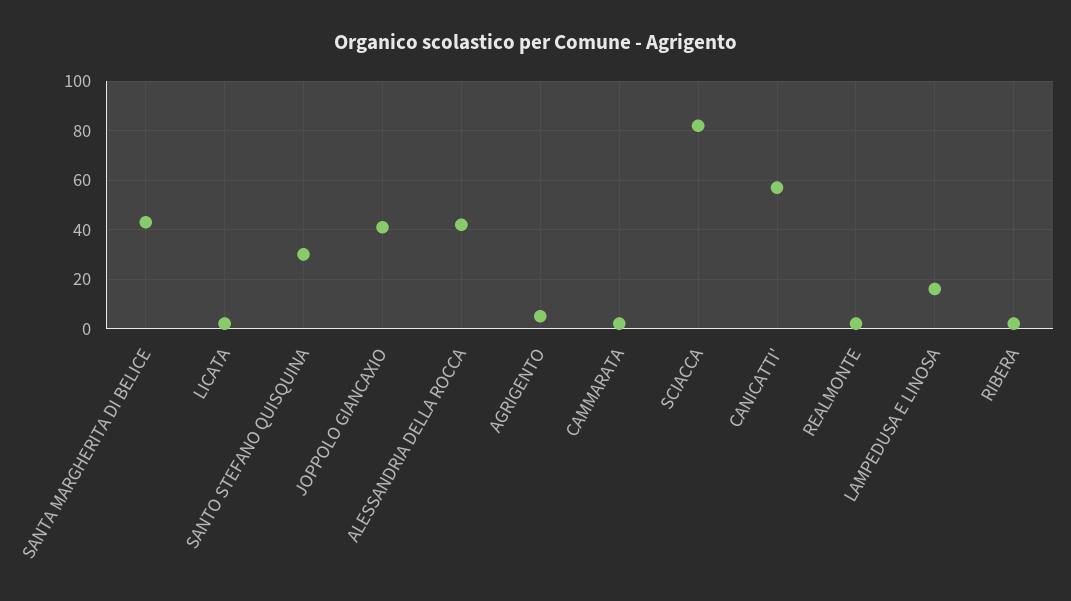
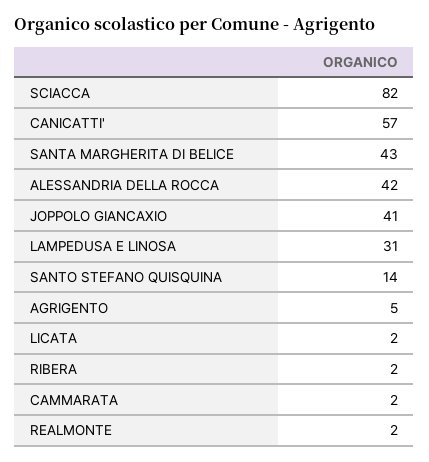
SANTO STEFANO QUISQUINA: 30 -> 14
LAMPEDUSA E LINOSA: 15 -> 31

